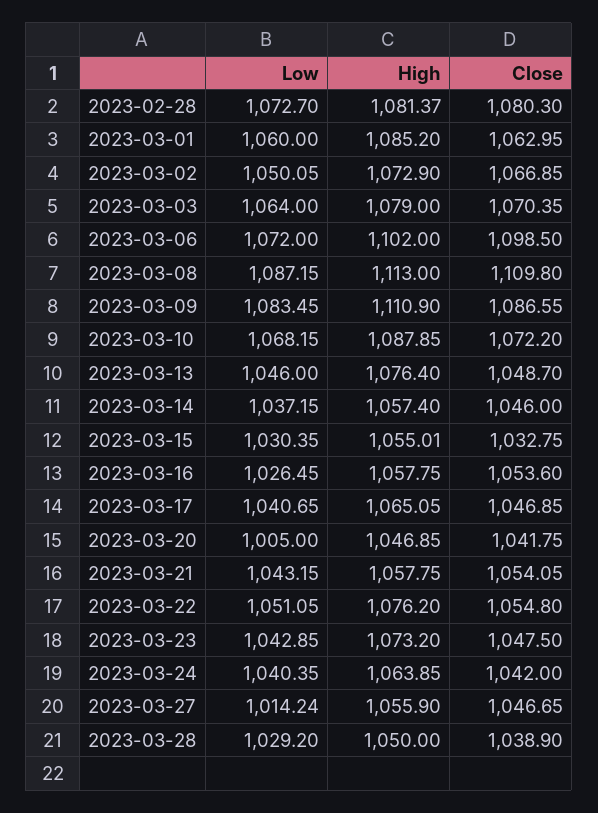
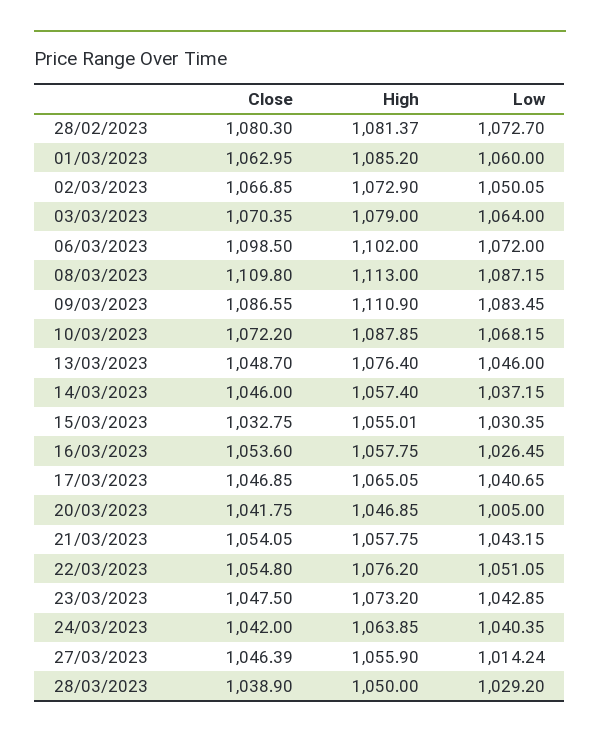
Close, 2023-03-27: 1046.65 -> 1046.39

